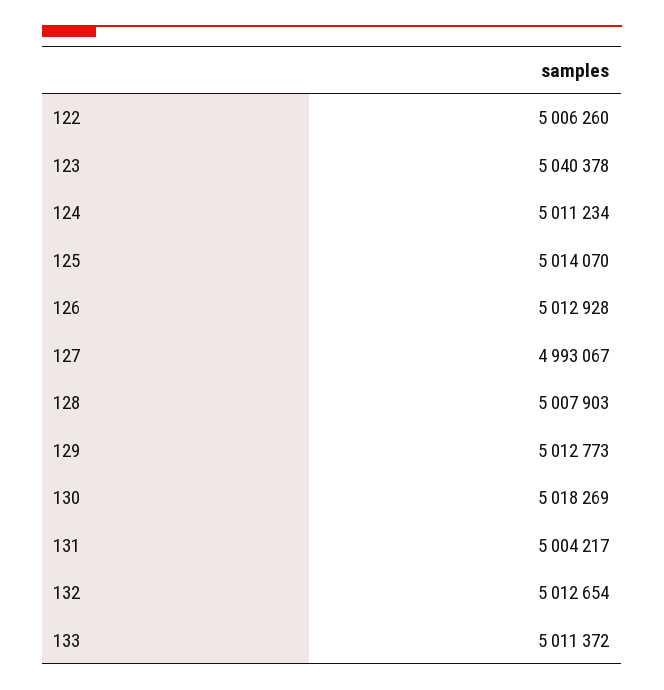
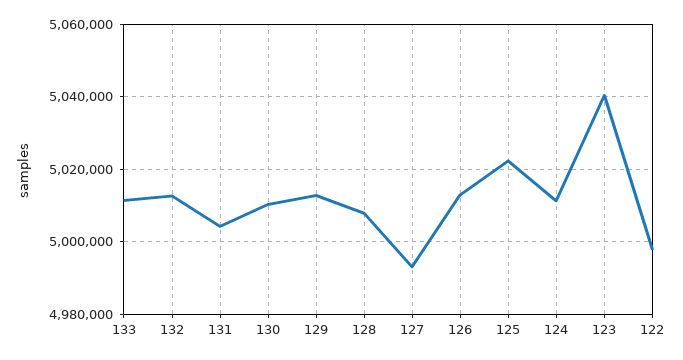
122: 5006260 -> 4998000
125: 5014070 -> 5022000
130: 5018269 -> 5010000

